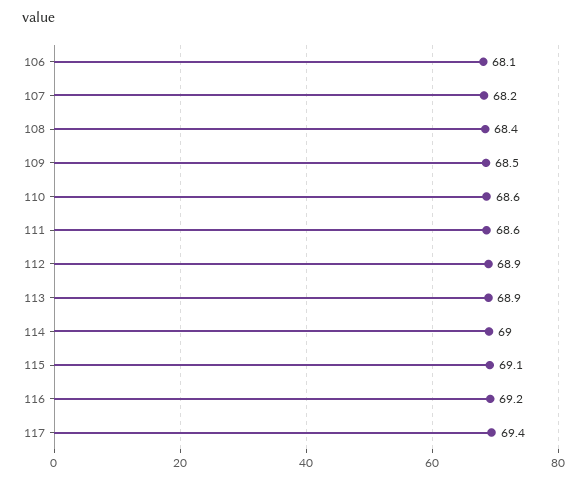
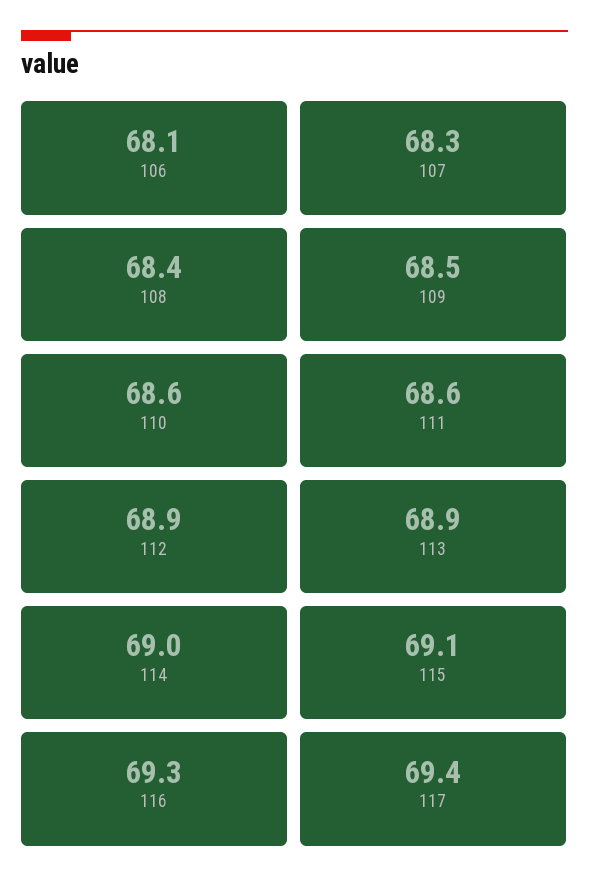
107: 68.2 -> 68.3
116: 69.2 -> 69.3

